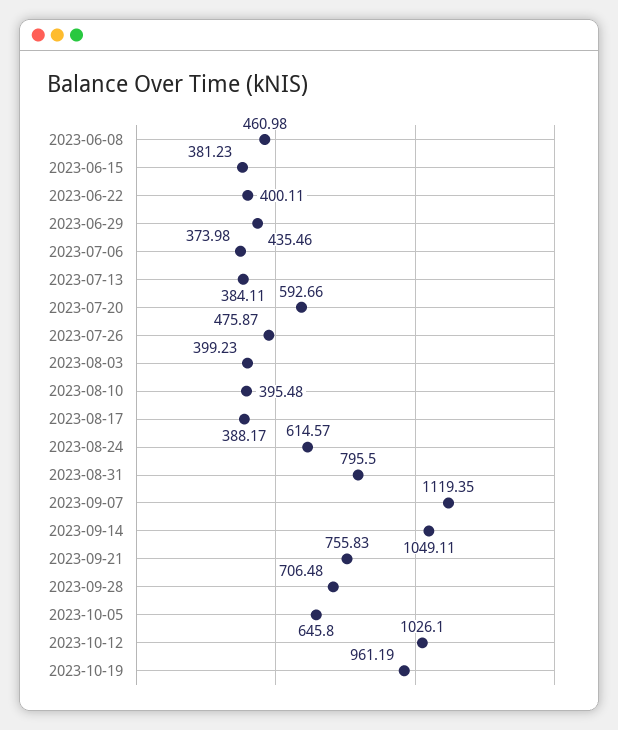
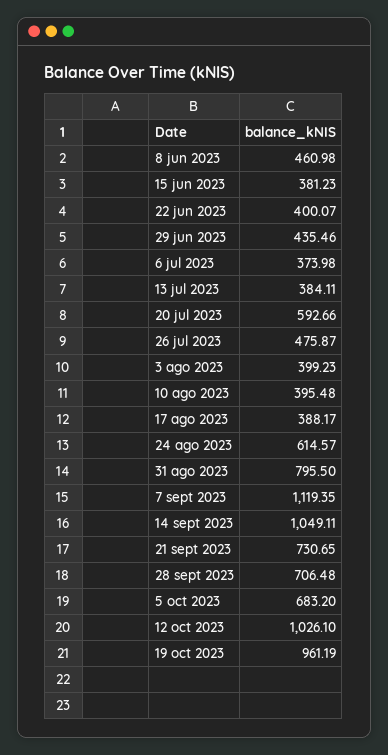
2023-06-22: 400.11 -> 400.07
2023-09-21: 755.83 -> 730.65
2023-10-05: 645.8 -> 683.2

